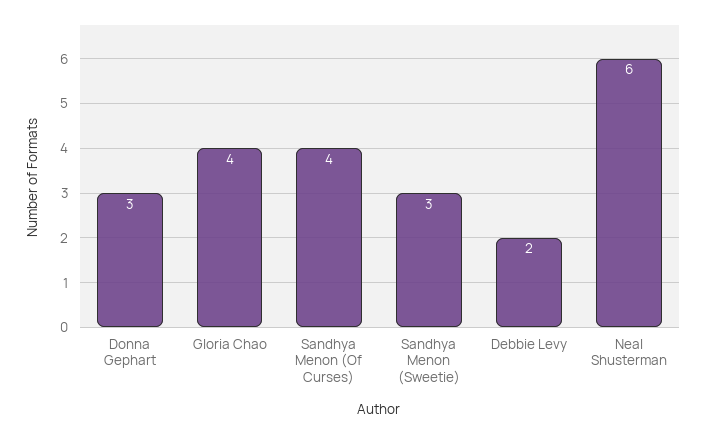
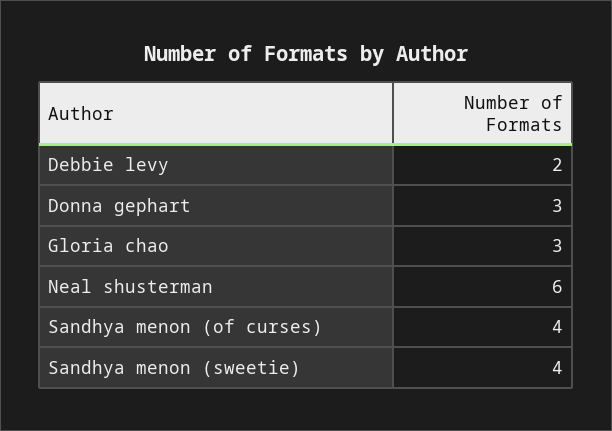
Gloria Chao: 4 -> 3
Sandhya Menon (Sweetie): 3 -> 4

